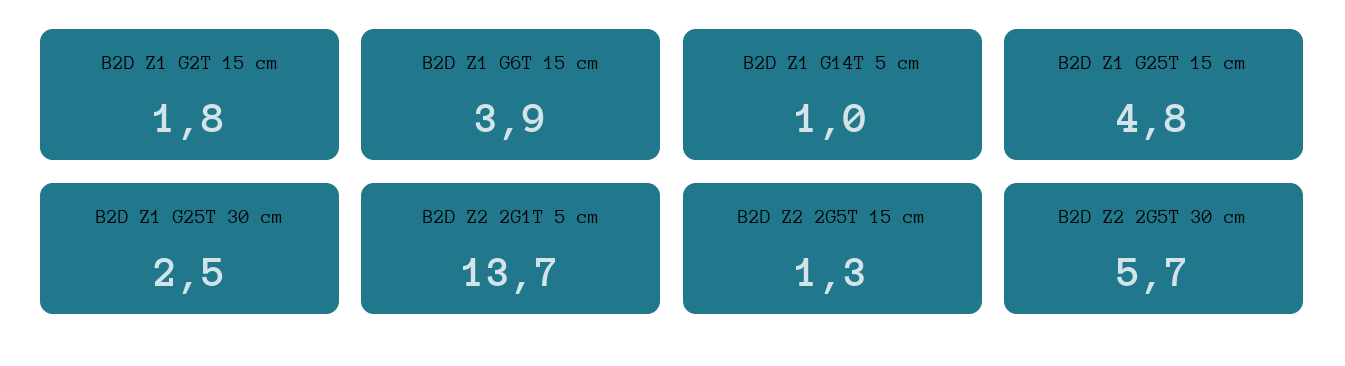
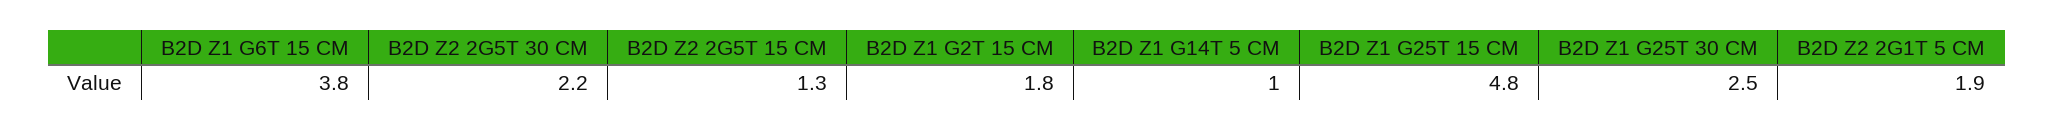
B2D Z1 G6T 15 cm: 3.9 -> 3.8
B2D Z2 2G1T 5 cm: 13.7 -> 1.9
B2D Z2 2G5T 30 cm: 5.7 -> 2.2

